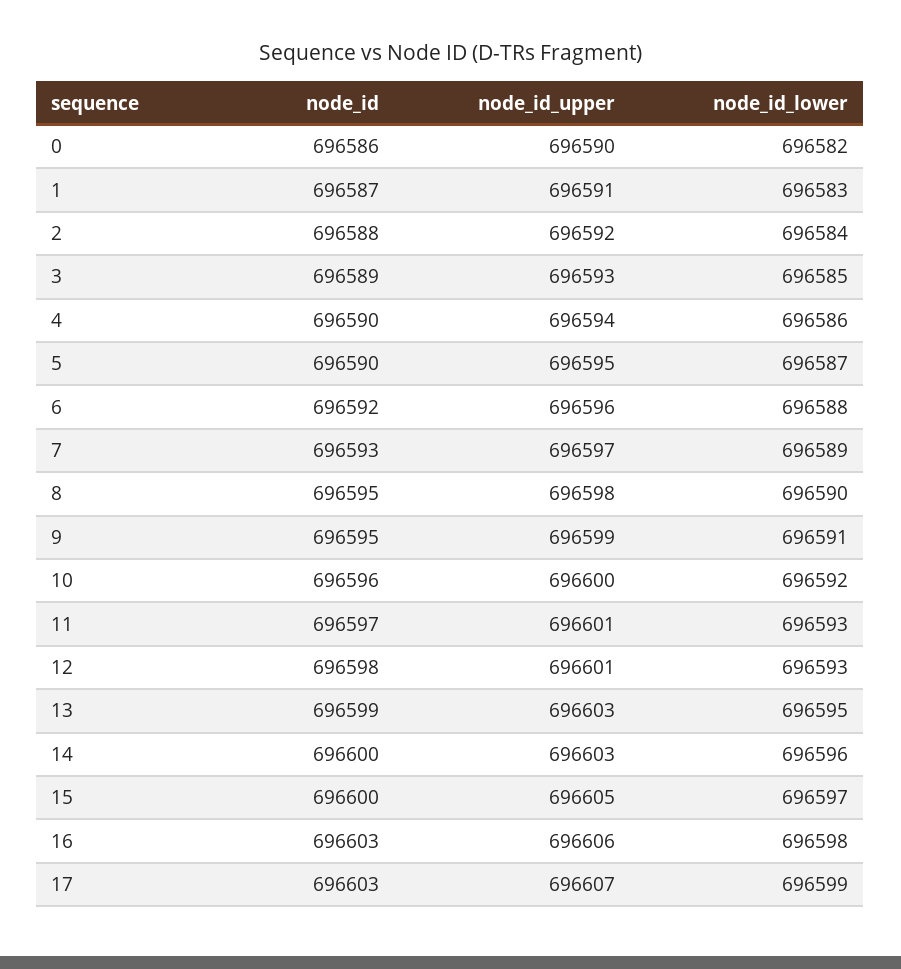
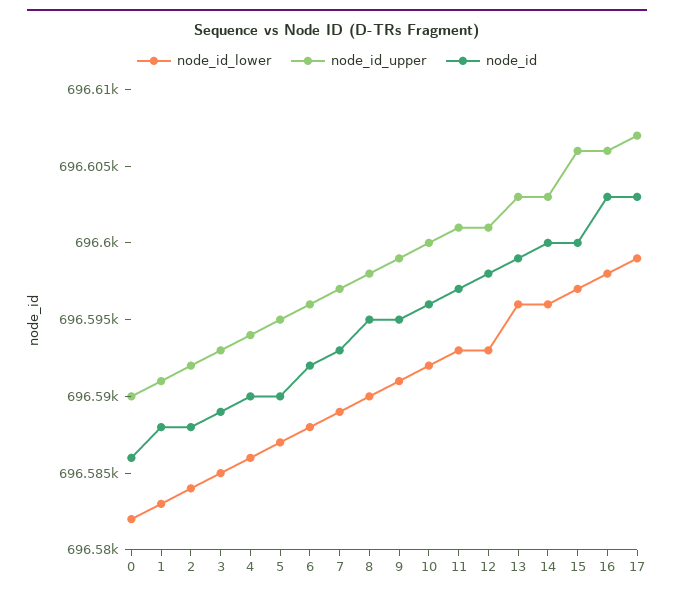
node_id, 1: 696587 -> 696588
node_id_lower, 13: 696595 -> 696596
node_id_upper, 15: 696605 -> 696606

